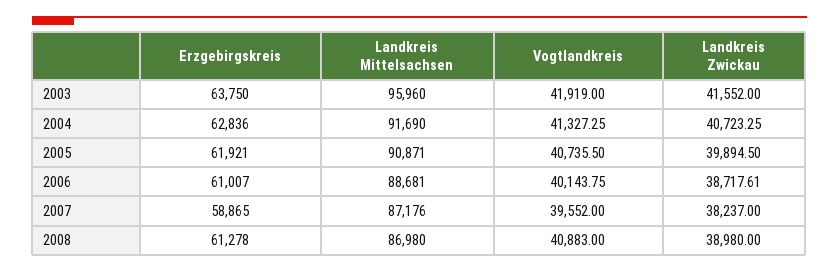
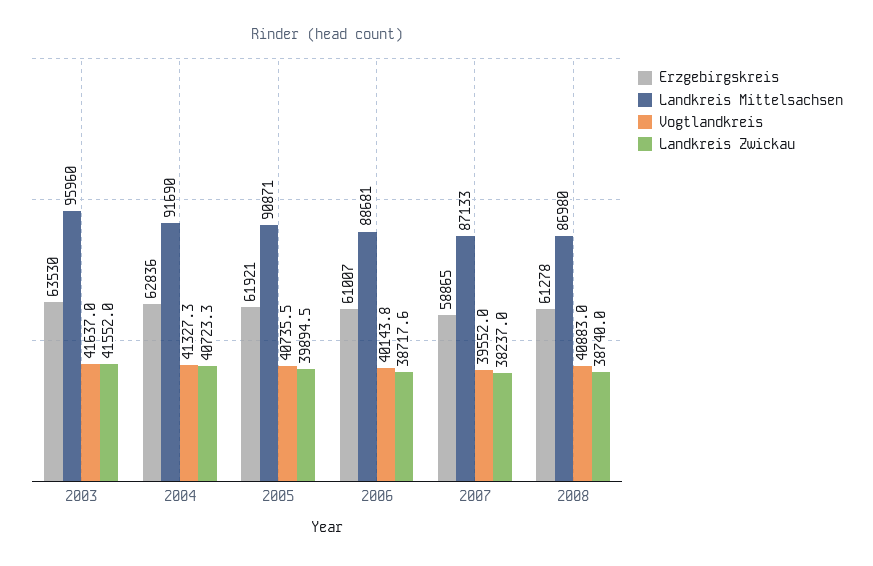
Erzgebirgskreis, 2003: 63750 -> 63530
Vogtlandkreis, 2003: 41919 -> 41637
Landkreis Mittelsachsen, 2007: 87176 -> 87133
Landkreis Zwickau, 2008: 38980 -> 38740

